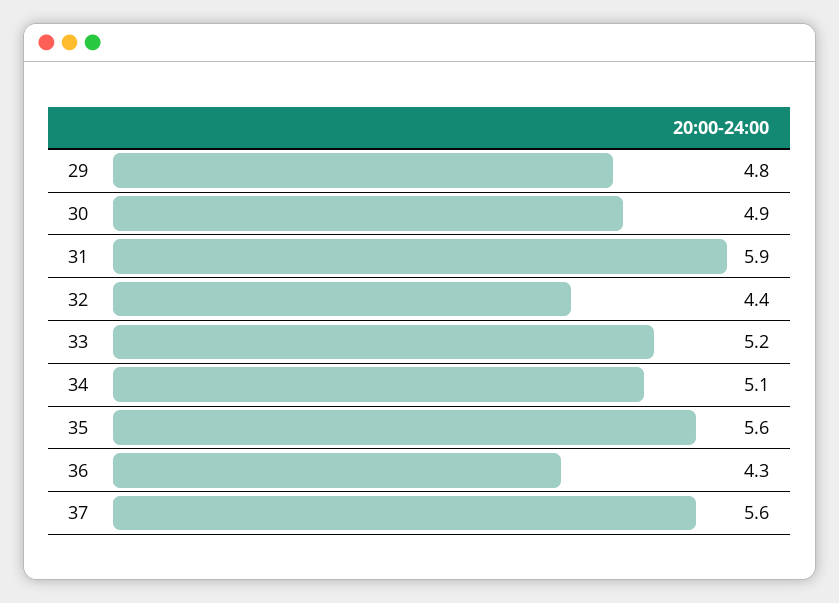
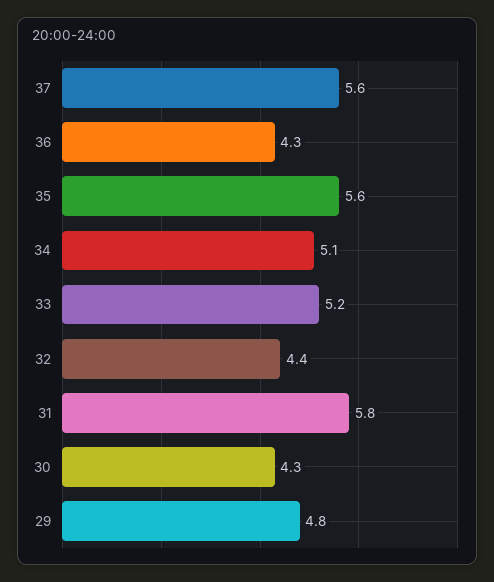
30: 4.9 -> 4.3
31: 5.9 -> 5.8

